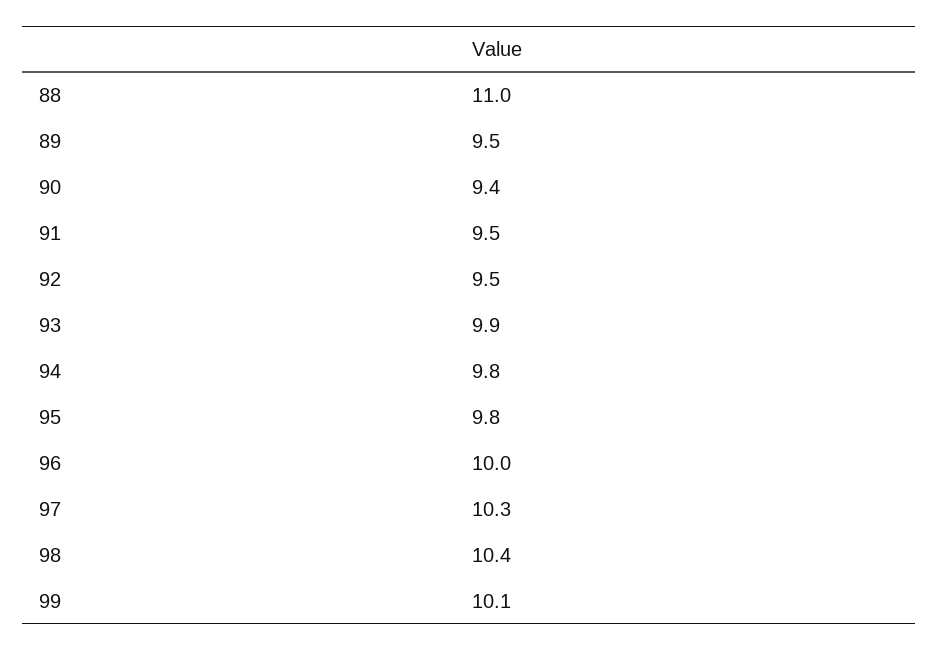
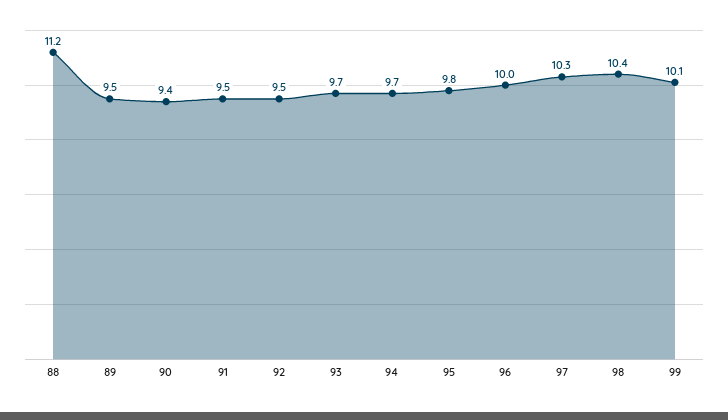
88: 11 -> 11.2
93: 9.9 -> 9.7
94: 9.8 -> 9.7

